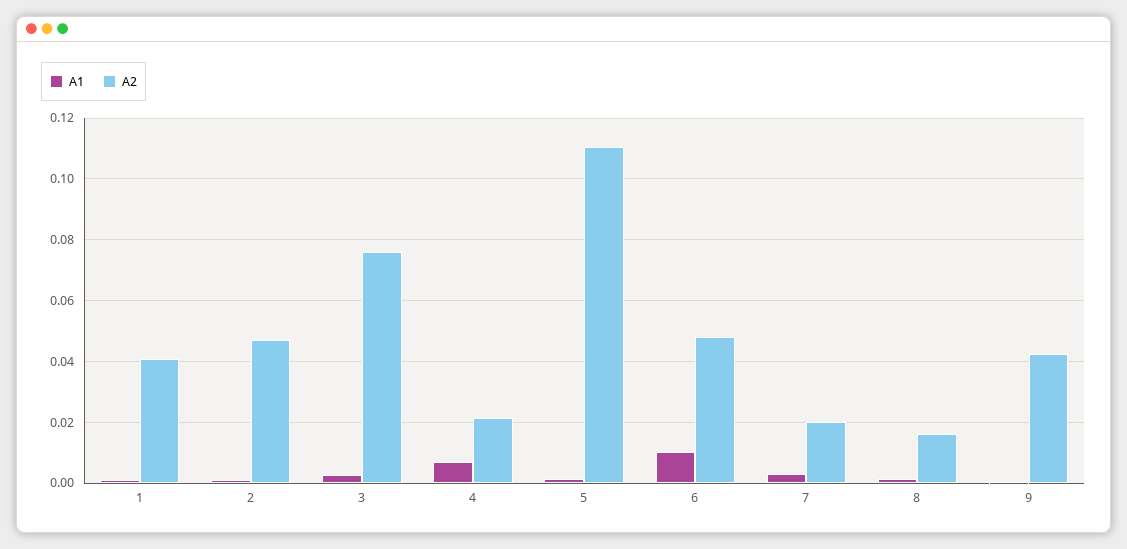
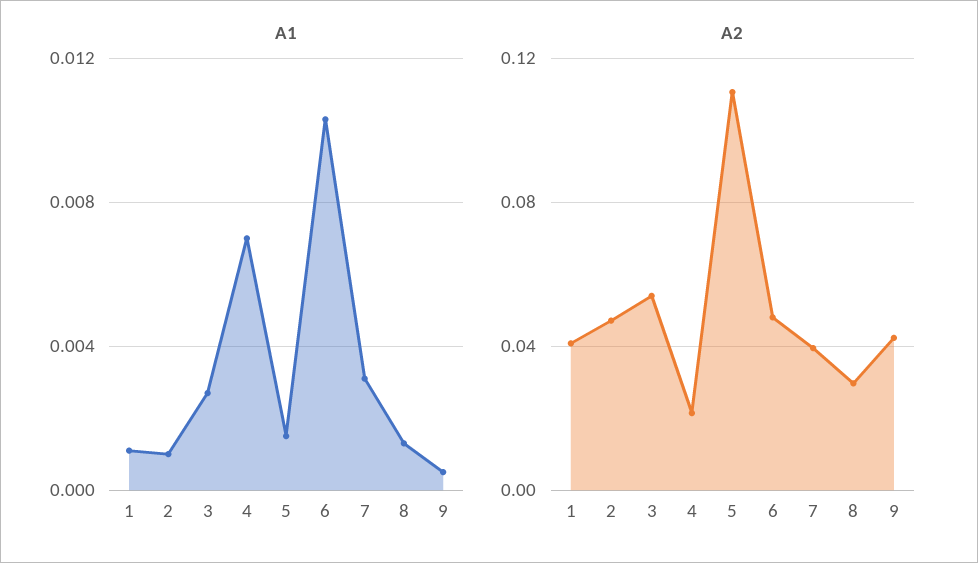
A2, 3: 0.076 -> 0.055
A2, 7: 0.02 -> 0.04
A2, 8: 0.016 -> 0.03

